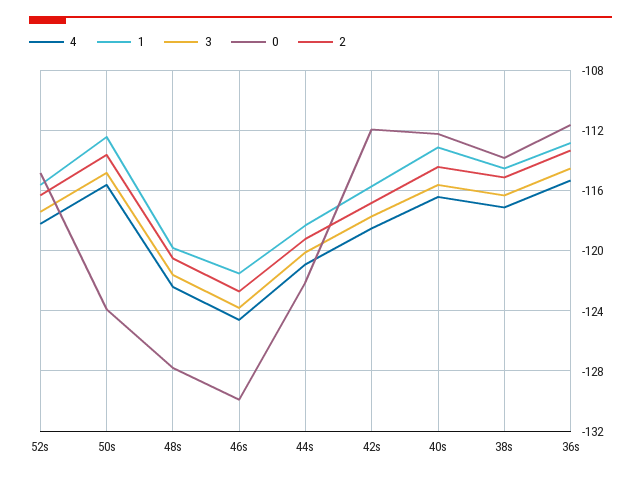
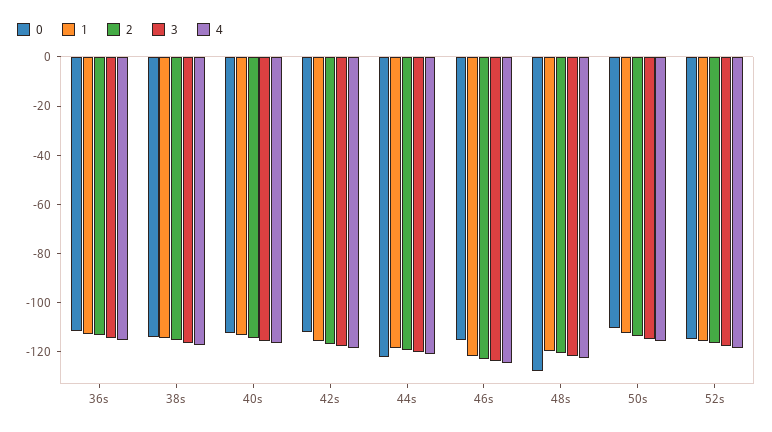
0, 50s: -124 -> -110
0, 46s: -130 -> -115

